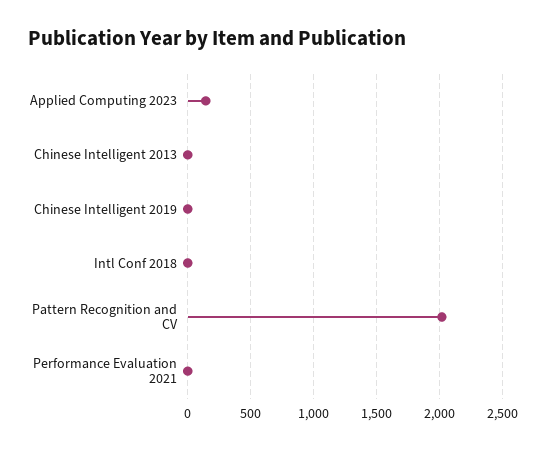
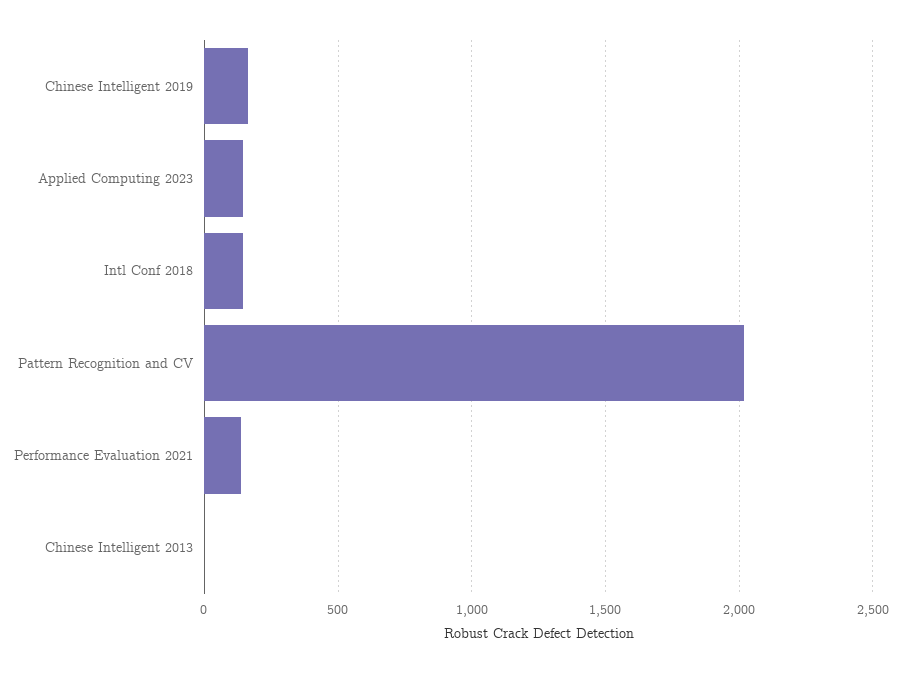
Chinese Intelligent 2019: 0 -> 150
Intl Conf 2018: 0 -> 150
Performance Evaluation 2021: 0 -> 150

